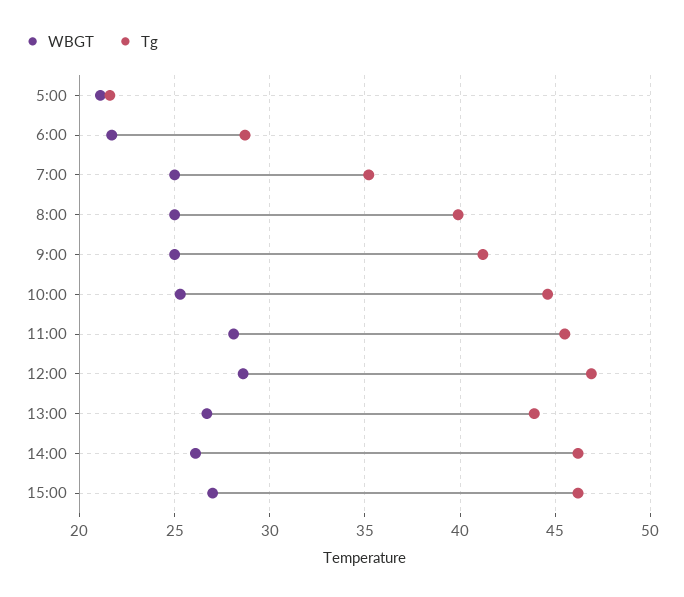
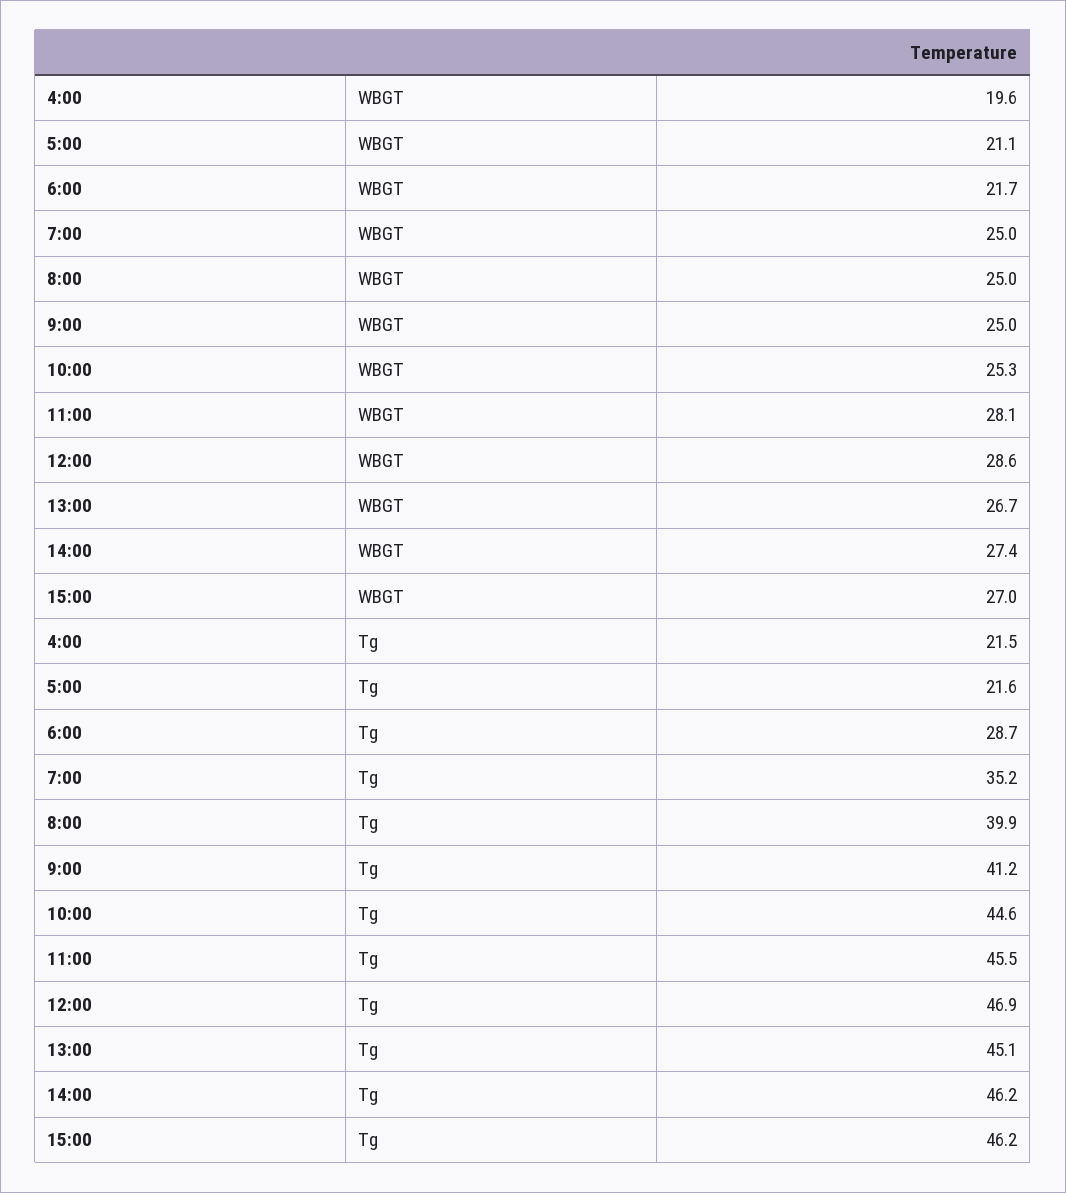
Tg, 13:00: 44 -> 45.1
WBGT, 14:00: 26 -> 27.4
WBGT, 4:00: none -> 19.6
Tg, 4:00: none -> 21.5

